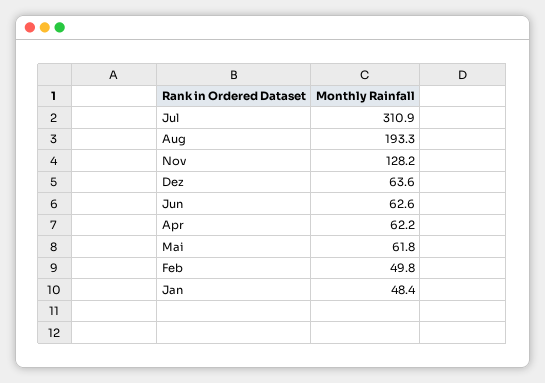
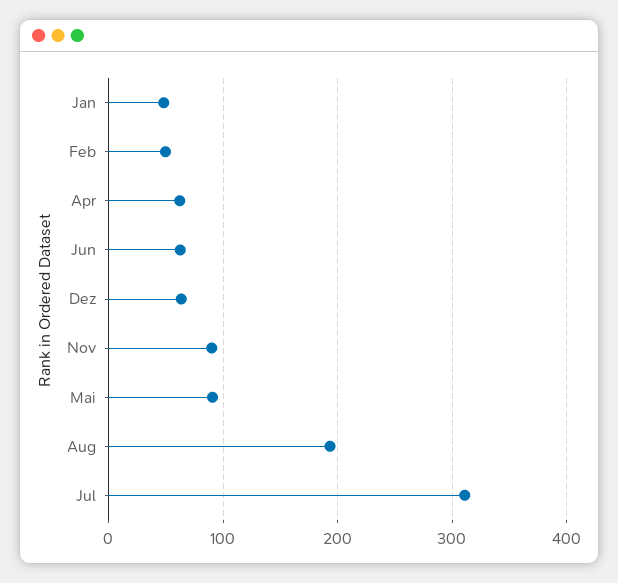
Nov: 128.2 -> 90
Mai: 61.8 -> 90

